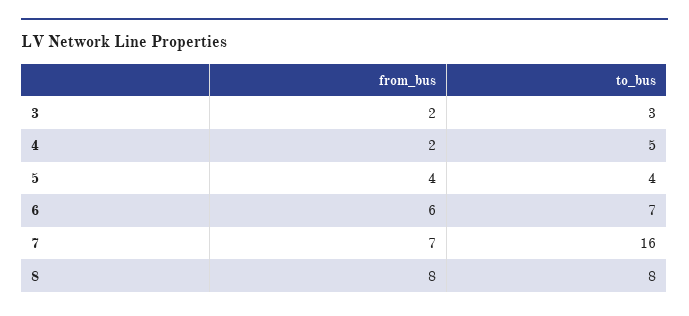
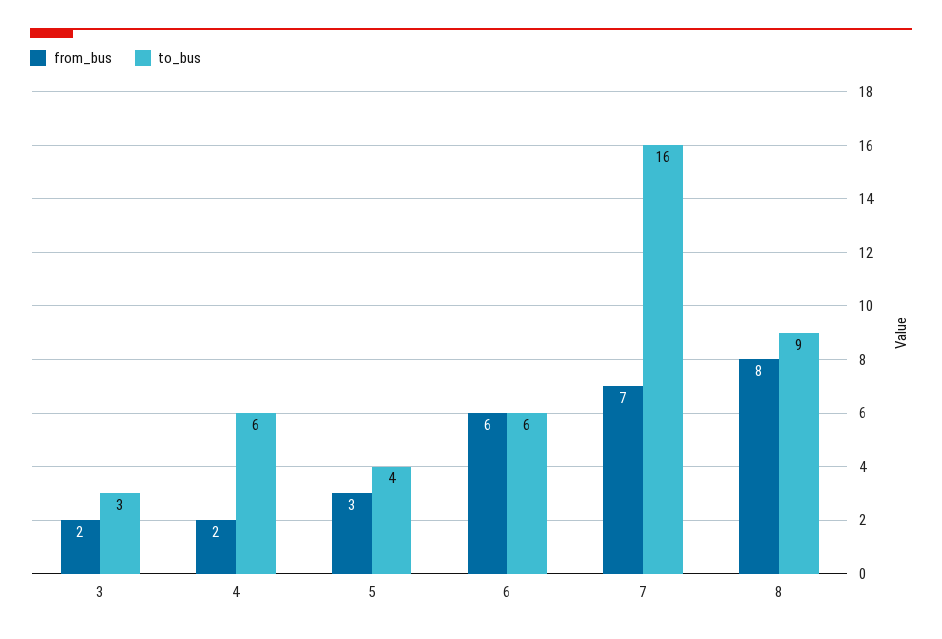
to_bus, 4: 5 -> 6
from_bus, 5: 4 -> 3
to_bus, 6: 7 -> 6
to_bus, 8: 8 -> 9

